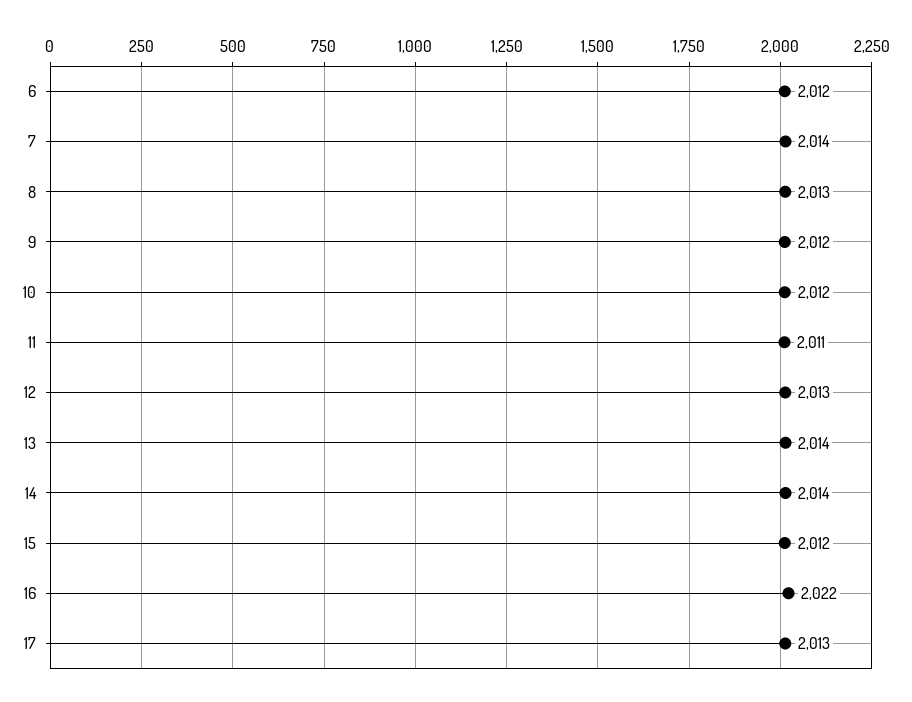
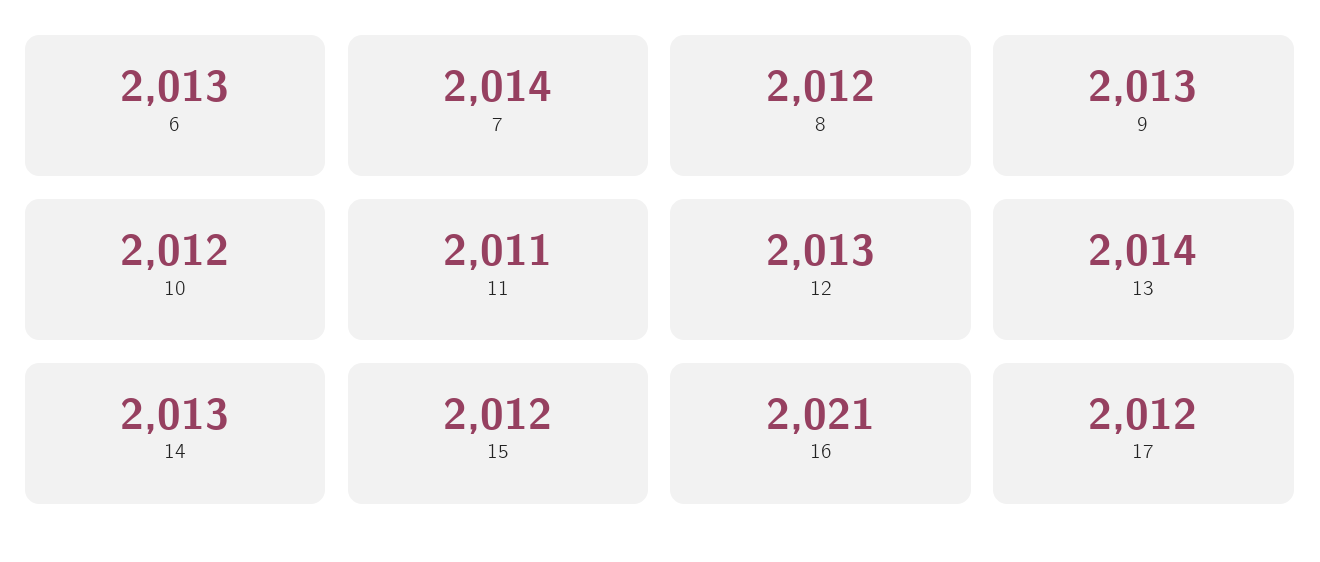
6: 2012 -> 2013
8: 2013 -> 2012
9: 2012 -> 2013
14: 2014 -> 2013
16: 2022 -> 2021
17: 2013 -> 2012

